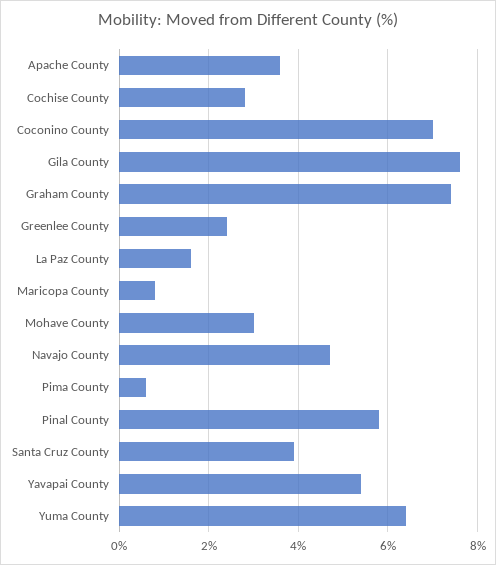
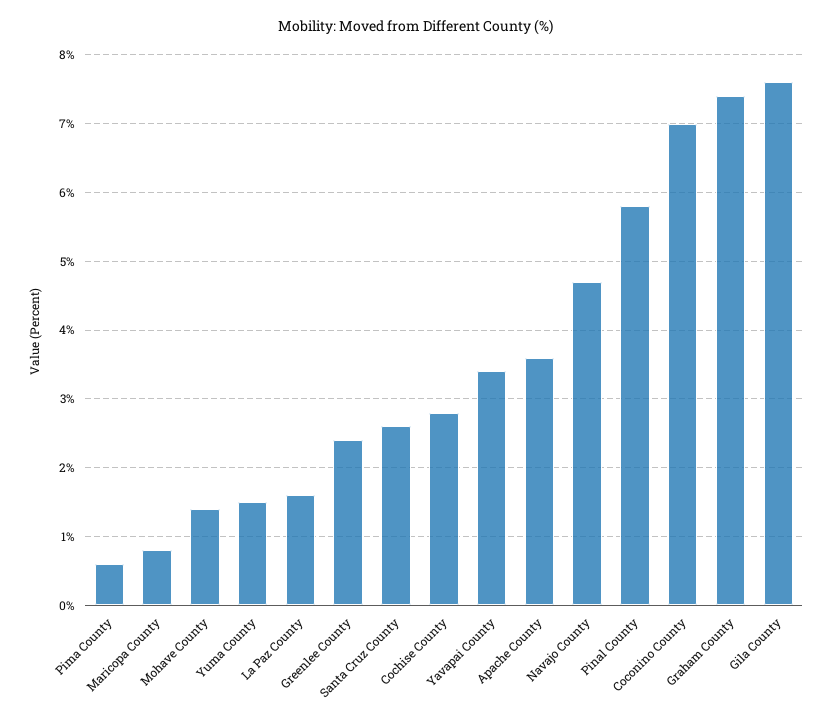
Mohave County: 3 -> 1.4
Santa Cruz County: 4 -> 2.6
Yavapai County: 5.5 -> 3.4
Yuma County: 6.5 -> 1.5

